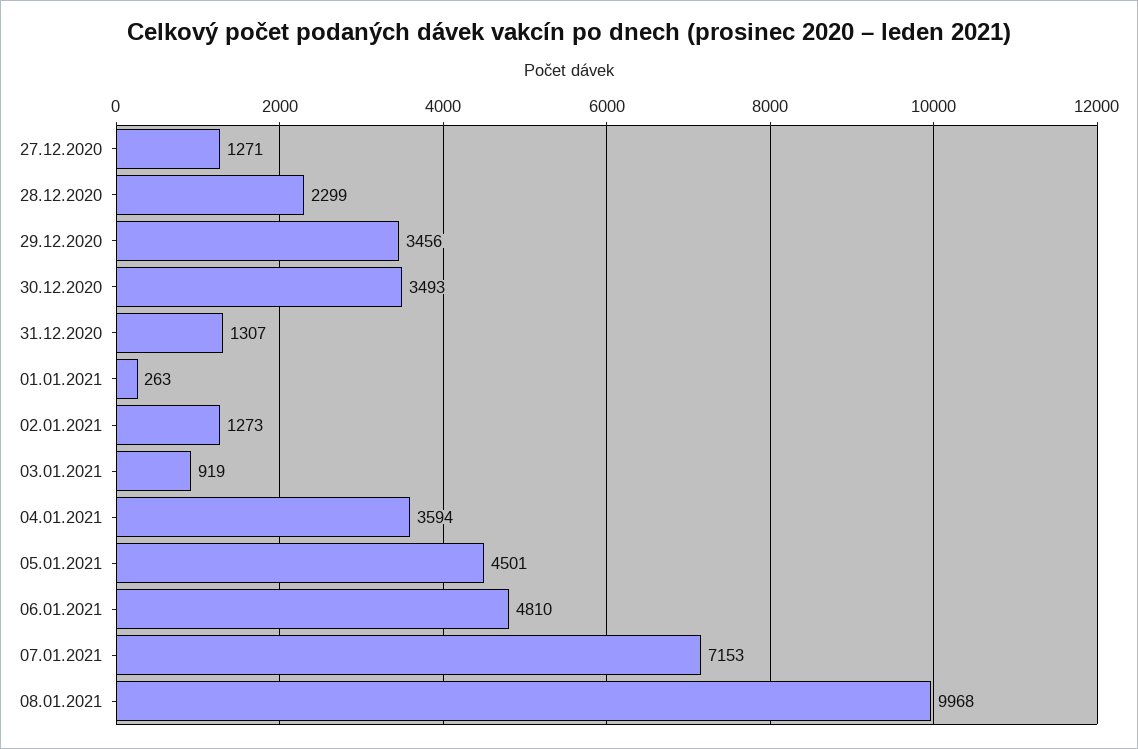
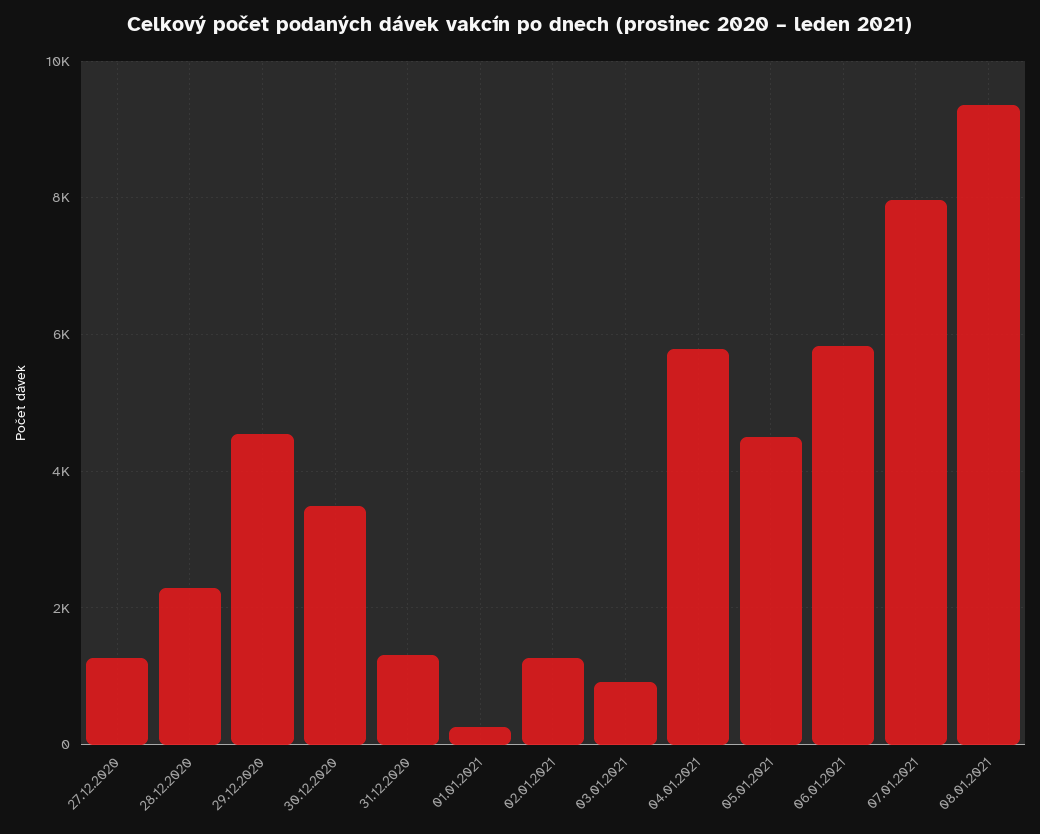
29.12.2020: 3456 -> 4600
04.01.2021: 3594 -> 5800
06.01.2021: 4810 -> 5800
07.01.2021: 7153 -> 8000
08.01.2021: 9968 -> 9400

